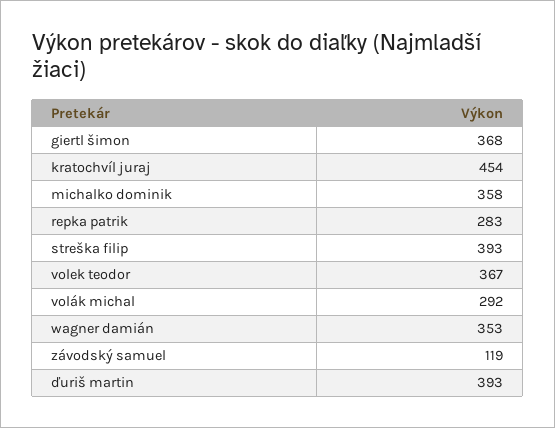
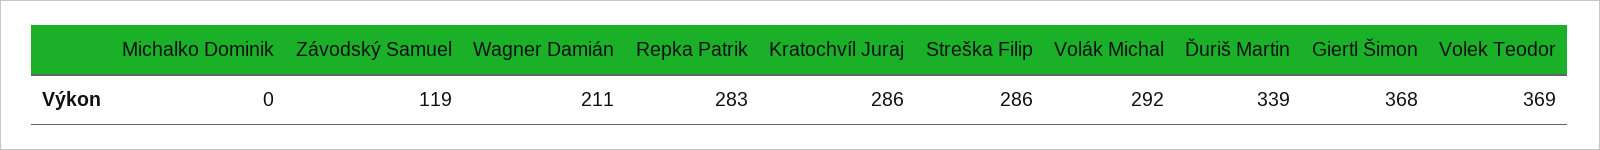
kratochvíl juraj: 454 -> 286
michalko dominik: 358 -> 0
streška filip: 393 -> 286
volek teodor: 367 -> 369
wagner damián: 353 -> 211
ďuriš martin: 393 -> 339

